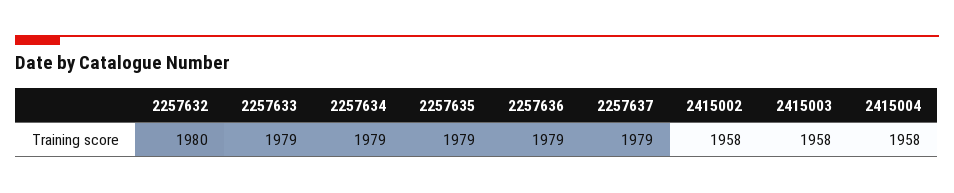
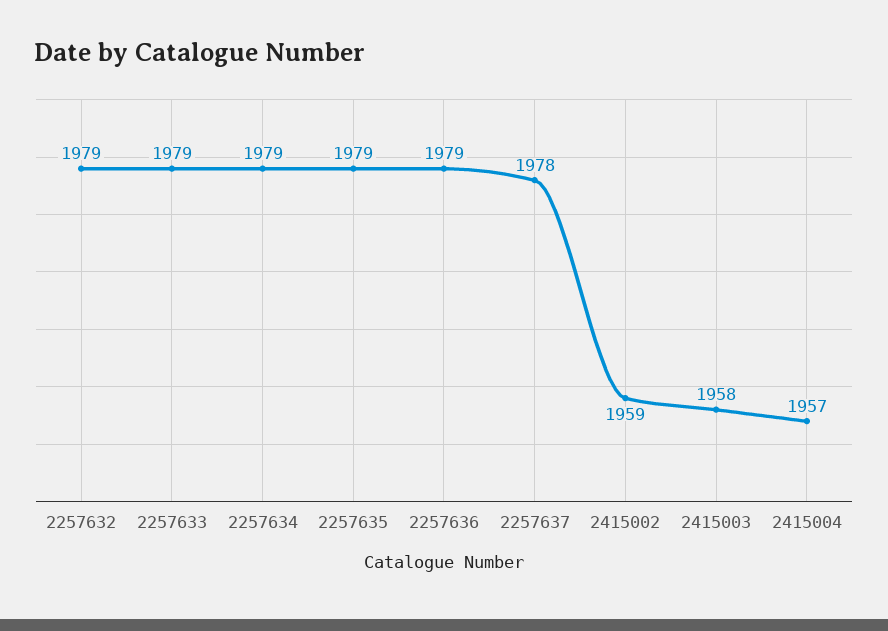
2257632: 1980 -> 1979
2257637: 1979 -> 1978
2415002: 1958 -> 1959
2415004: 1958 -> 1957

